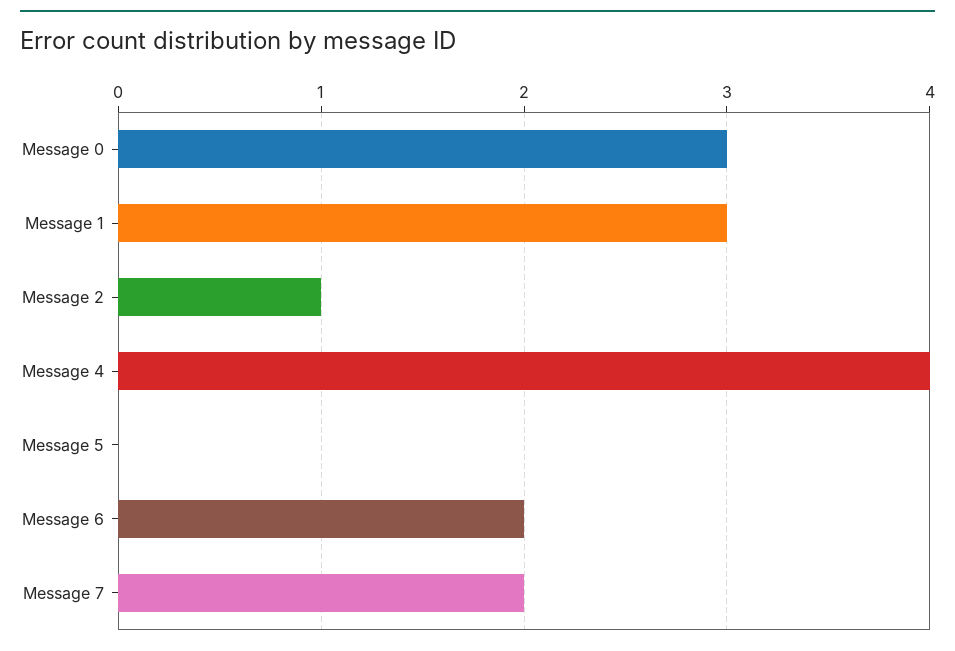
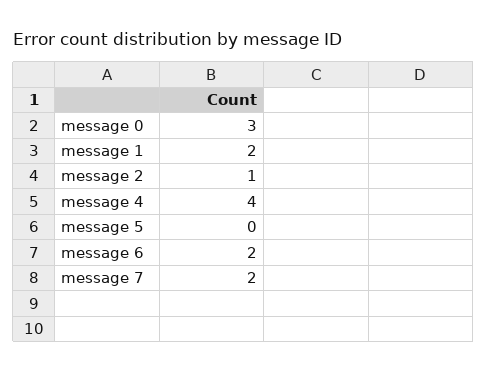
Message 1: 3 -> 2

